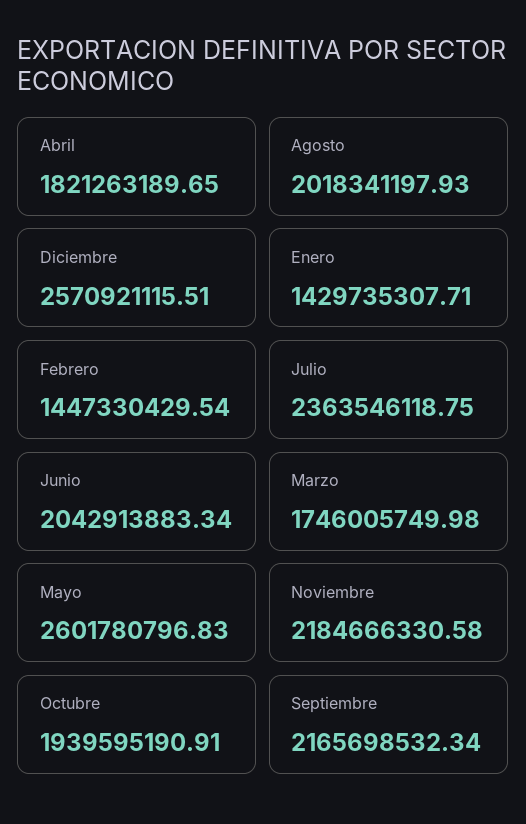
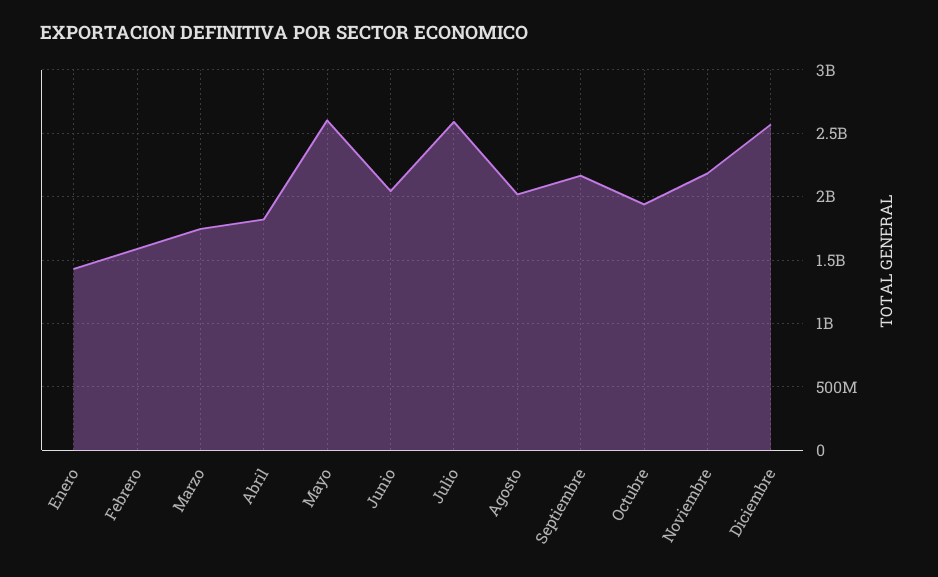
Febrero: 1447330429.54 -> 1600000000
Julio: 2363546118.75 -> 2600000000

